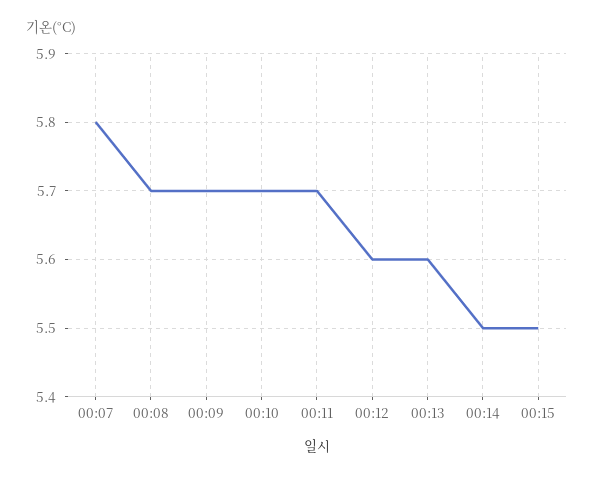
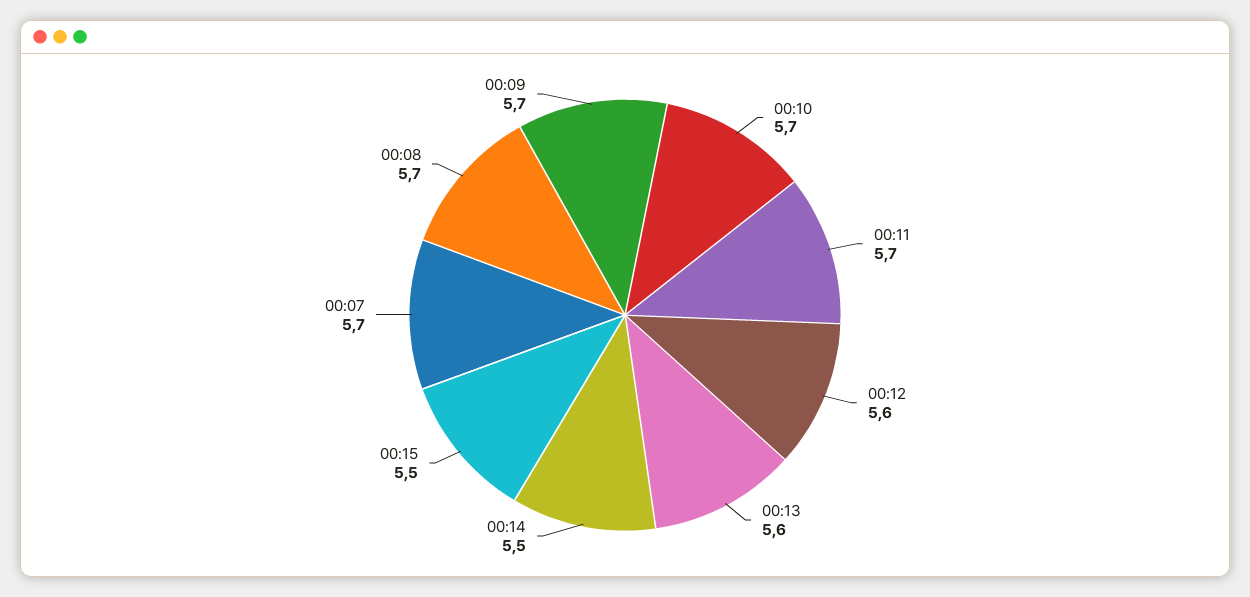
00:07: 5.8 -> 5.7

